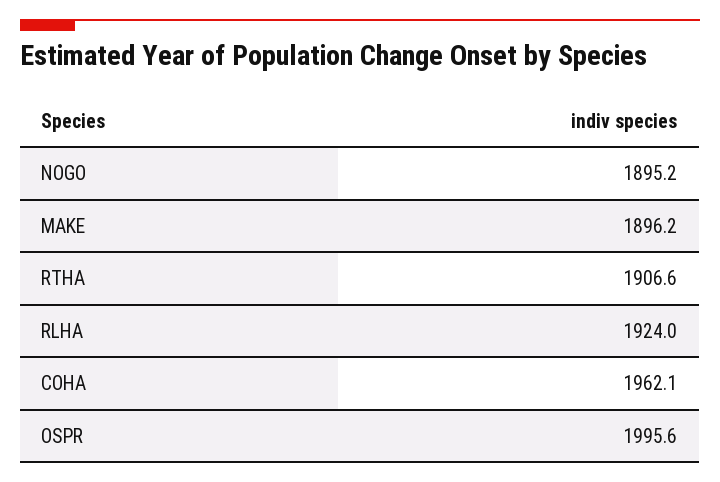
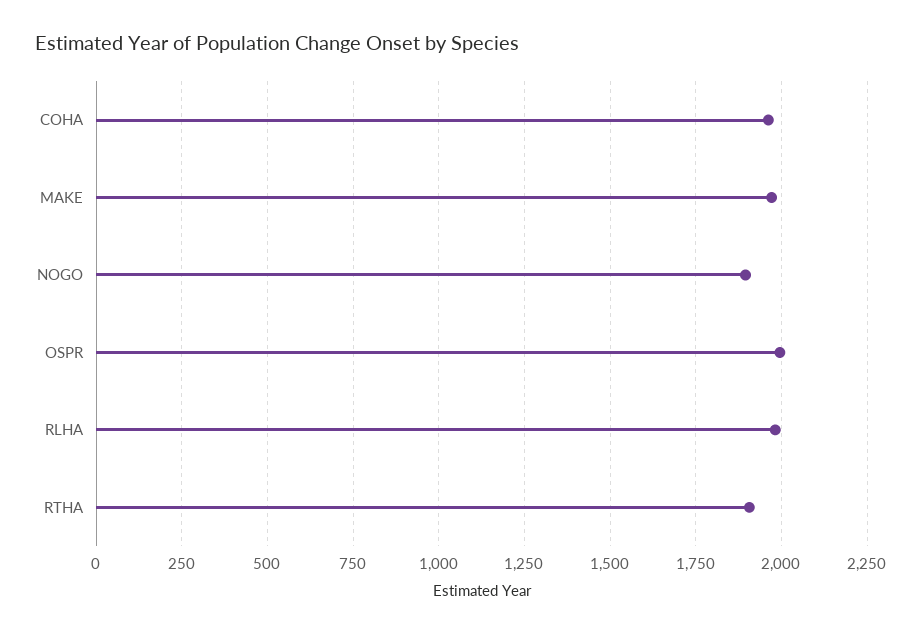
MAKE: 1896.2 -> 1975
RLHA: 1924 -> 1975

